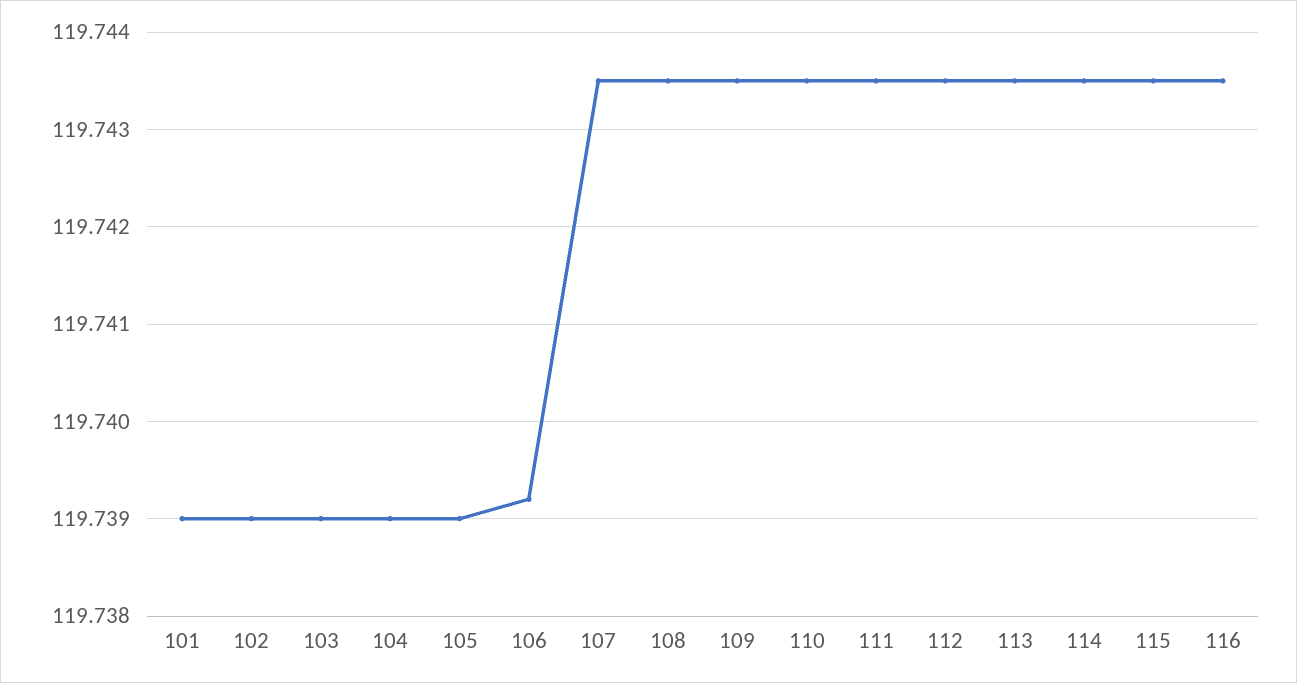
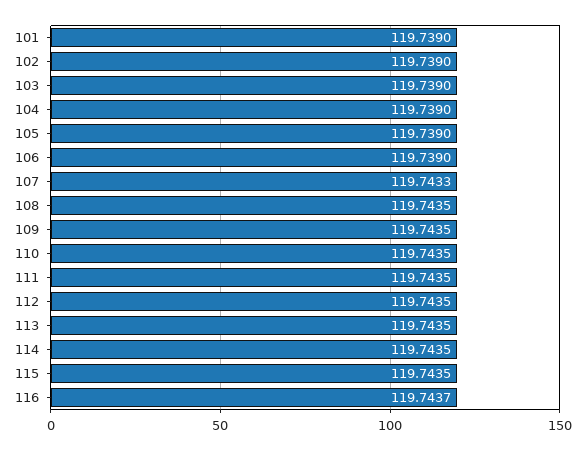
106: 119.7392 -> 119.739
107: 119.7435 -> 119.7433
116: 119.7435 -> 119.7437

